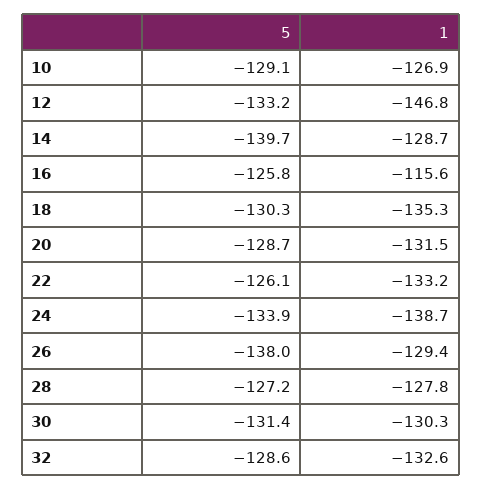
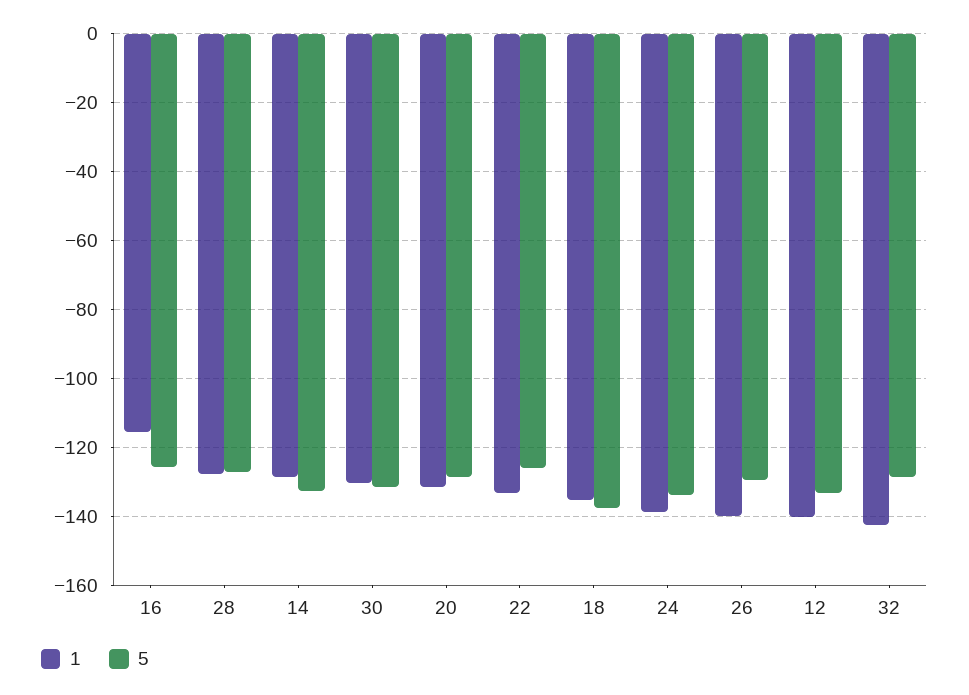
5, 10: -129.1 -> none
1, 10: -126.9 -> none
1, 12: -146.8 -> -140
5, 14: -139.7 -> -132
5, 18: -130.3 -> -138
5, 26: -138 -> -130
1, 26: -129.4 -> -140
1, 32: -132.6 -> -142

